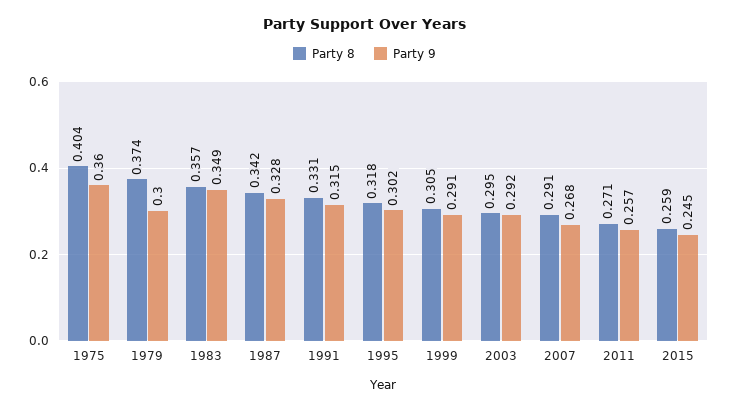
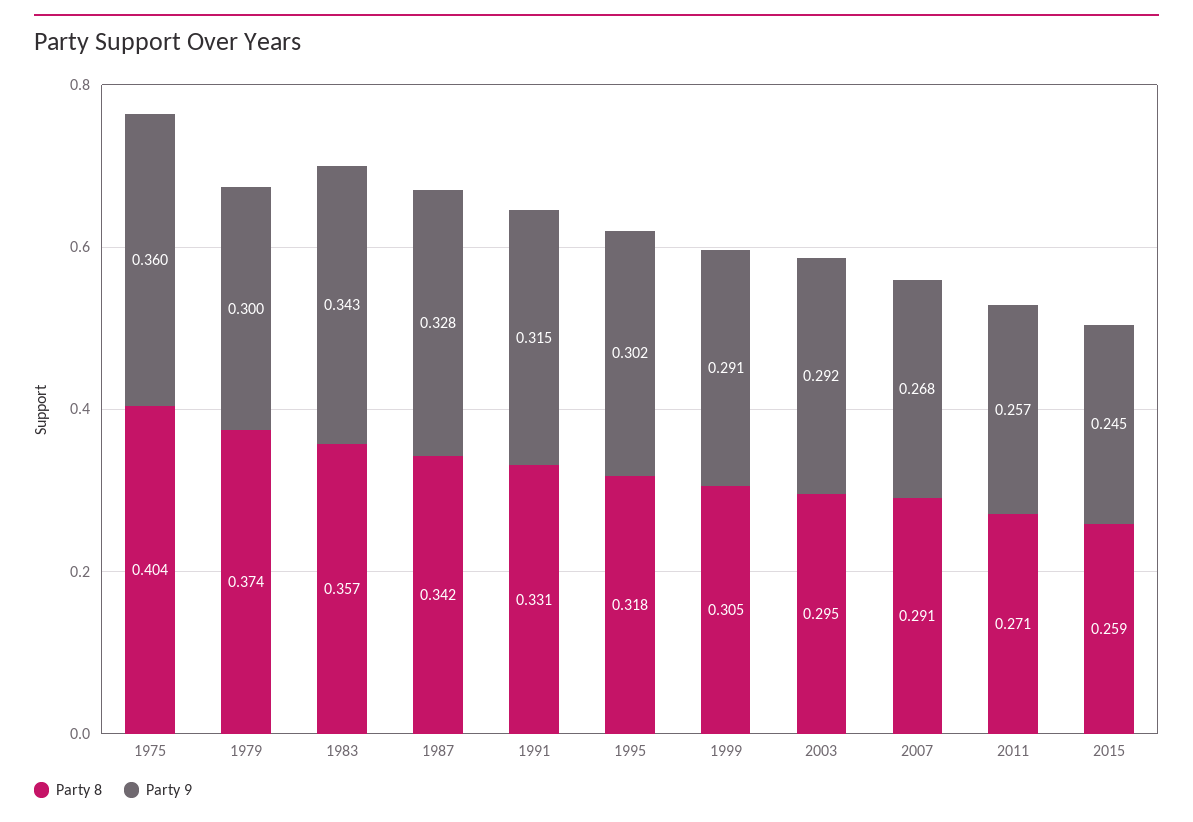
Party 9, 1983: 0.349 -> 0.343

